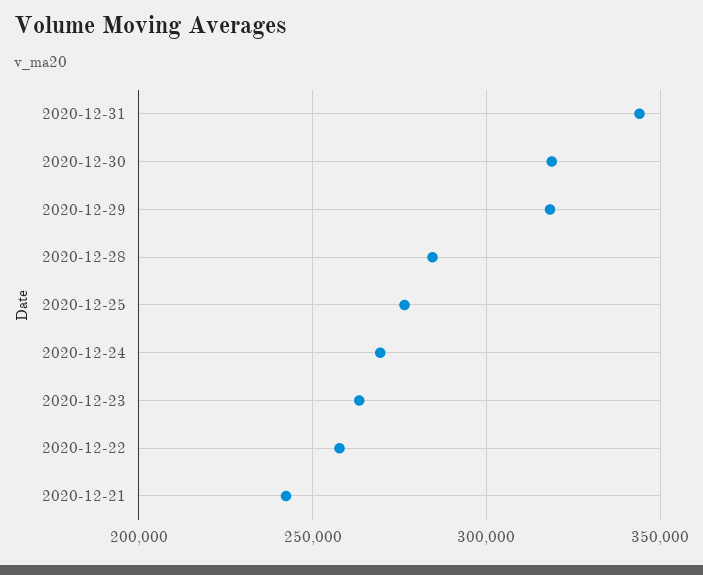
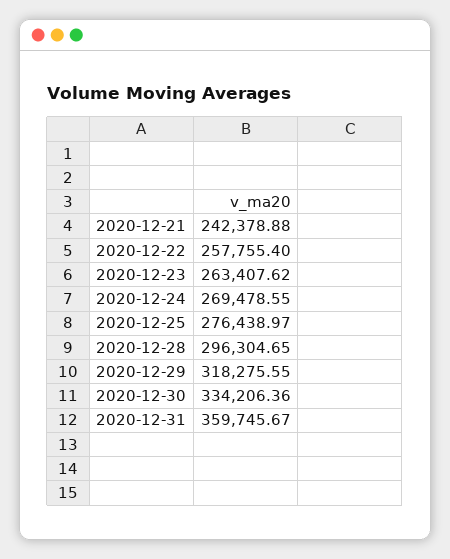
2020-12-31: 345000 -> 359745.67
2020-12-30: 320000 -> 334206.36
2020-12-28: 285000 -> 296304.65

